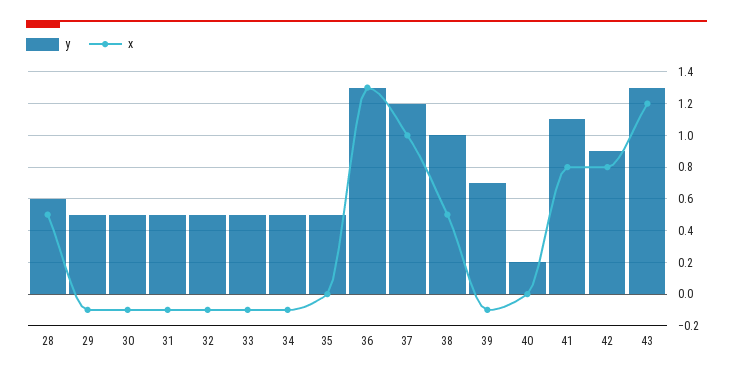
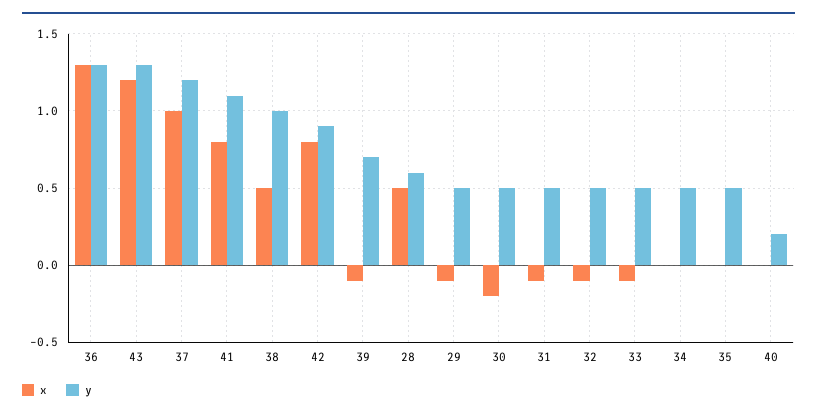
x, 30: -0.1 -> -0.2
x, 34: -0.1 -> 0

